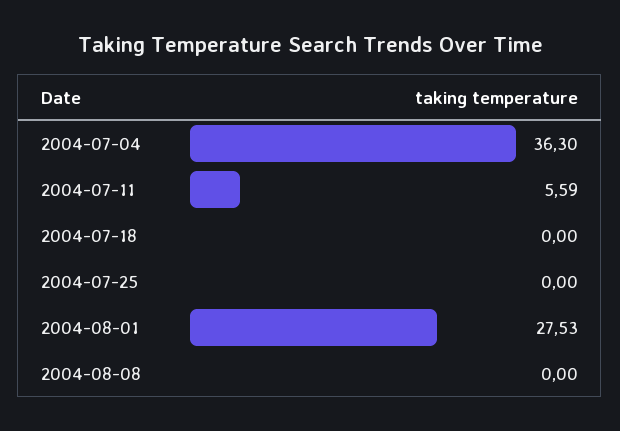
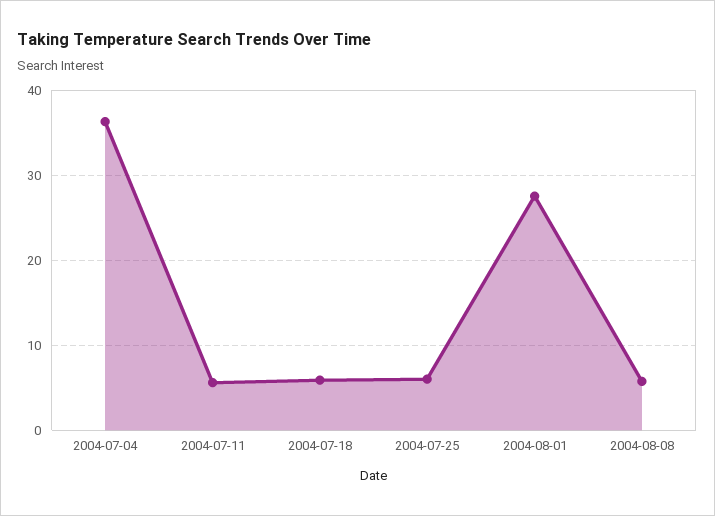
2004-07-18: 0 -> 6
2004-07-25: 0 -> 6
2004-08-08: 0 -> 6

